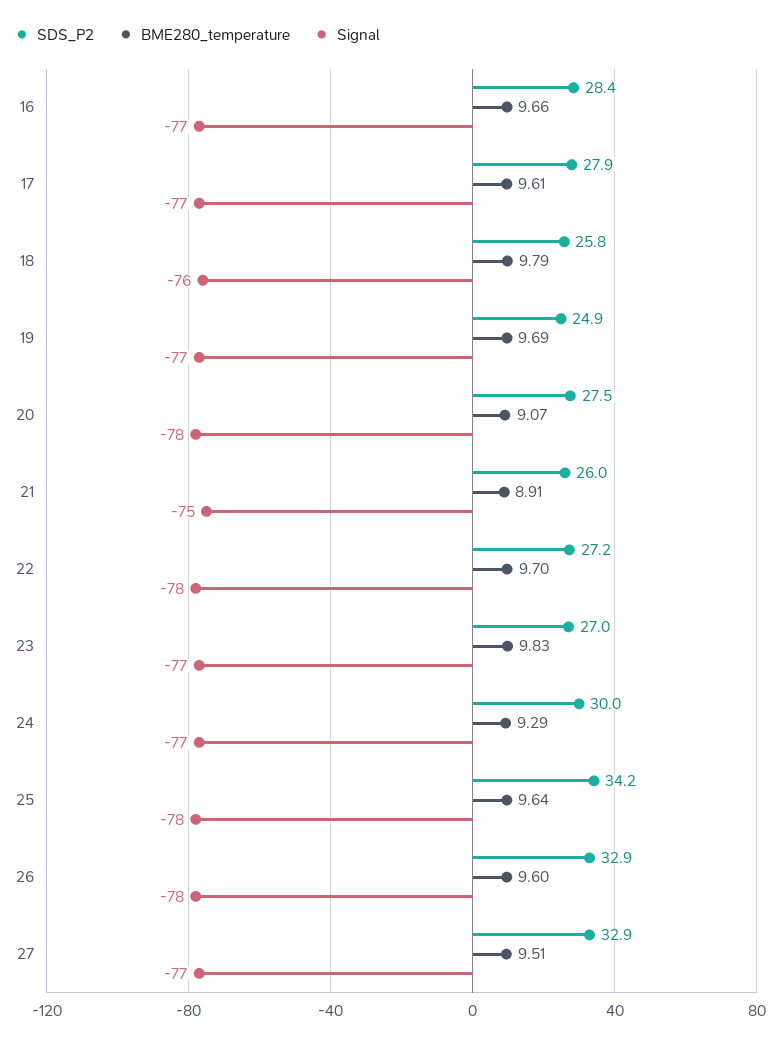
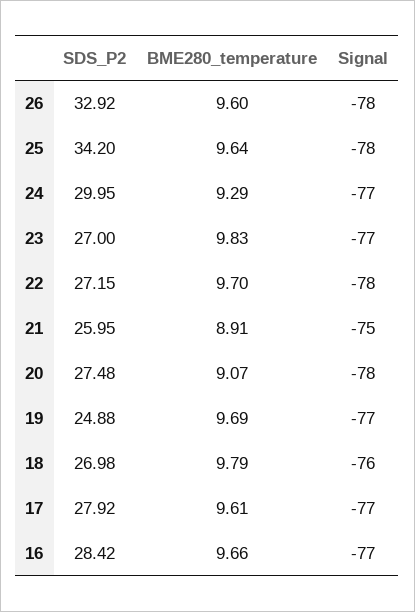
SDS_P2, 18: 25.8 -> 26.98
SDS_P2, 27: 32.9 -> none
BME280_temperature, 27: 9.51 -> none
Signal, 27: -77 -> none

